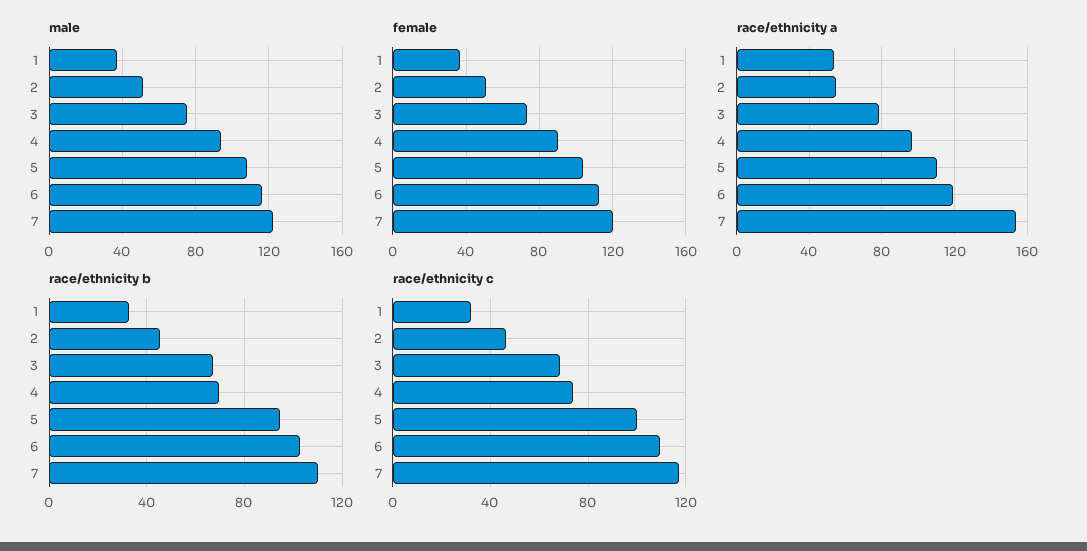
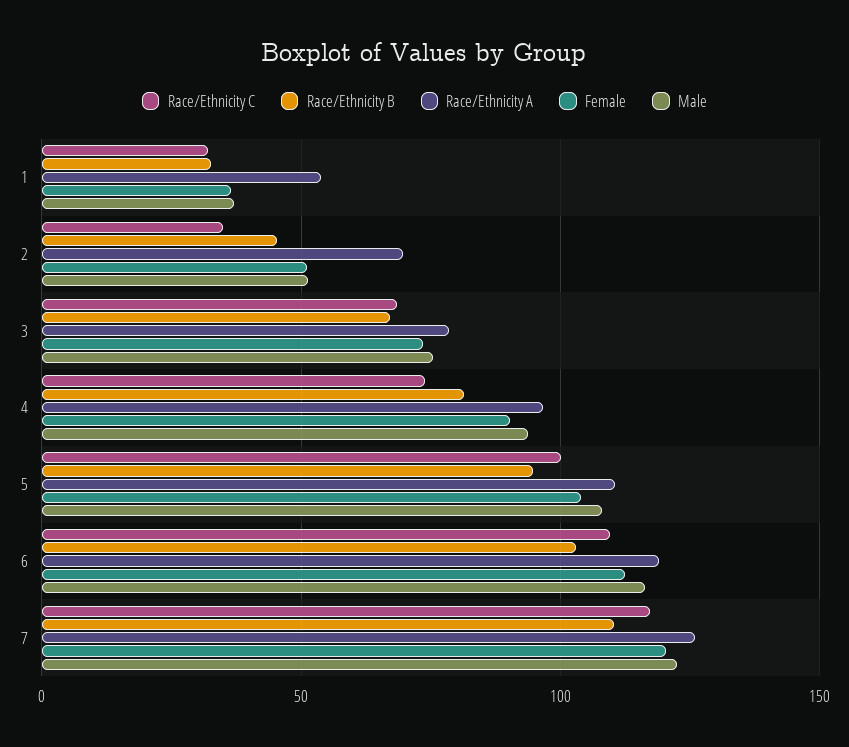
race/ethnicity a, 2: 55 -> 70
race/ethnicity a, 7: 155 -> 125
race/ethnicity b, 4: 70 -> 80
race/ethnicity c, 2: 45 -> 35

